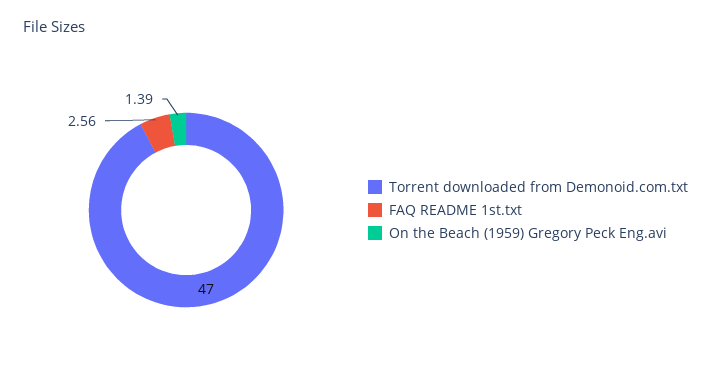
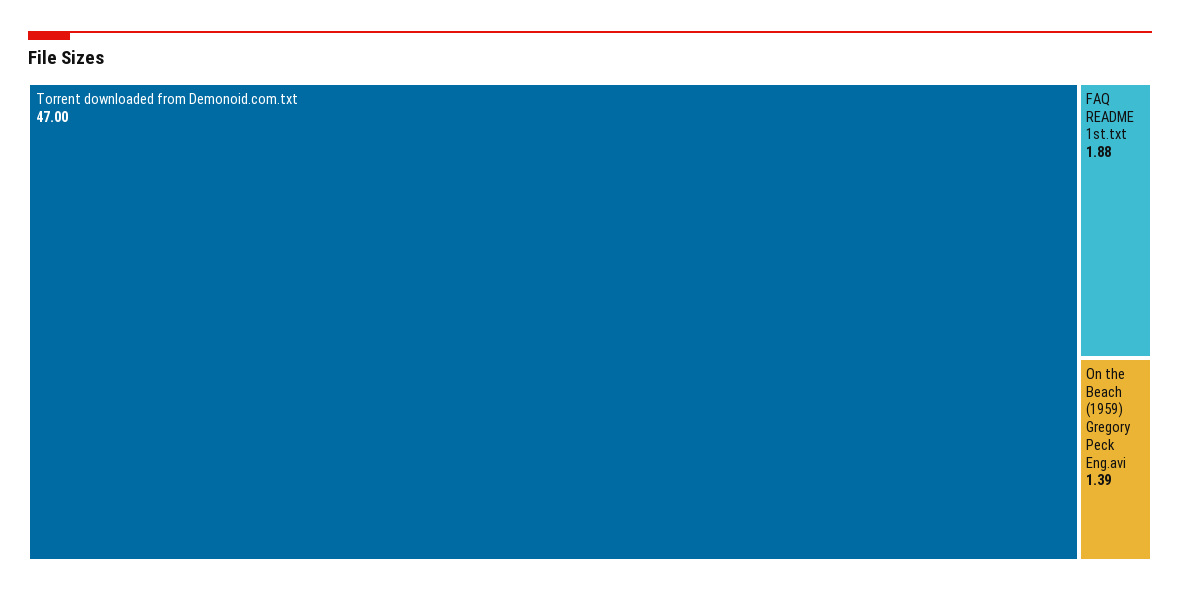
FAQ README 1st.txt: 2.56 -> 1.88

